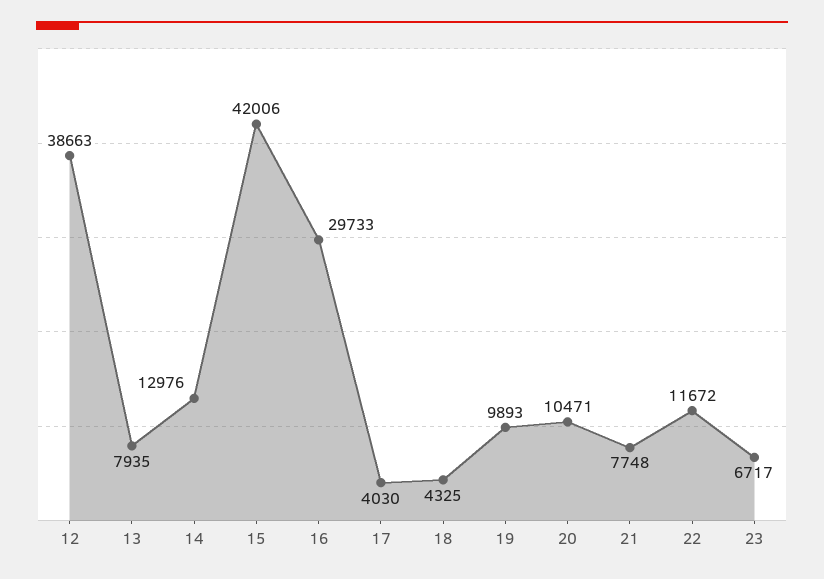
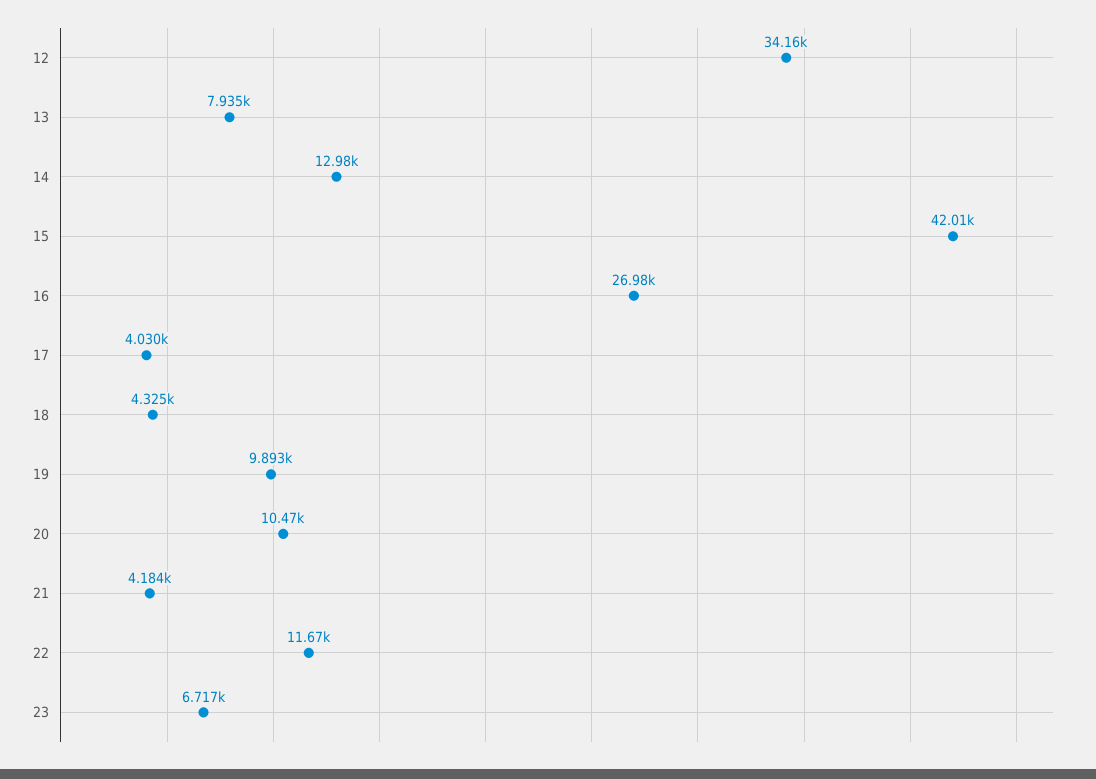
12: 38663 -> 34160
16: 29733 -> 26980
21: 7748 -> 4184

